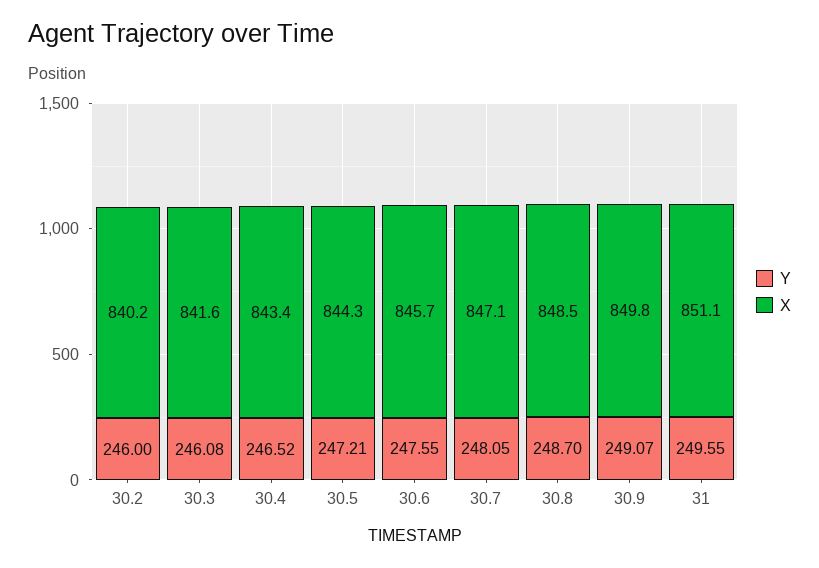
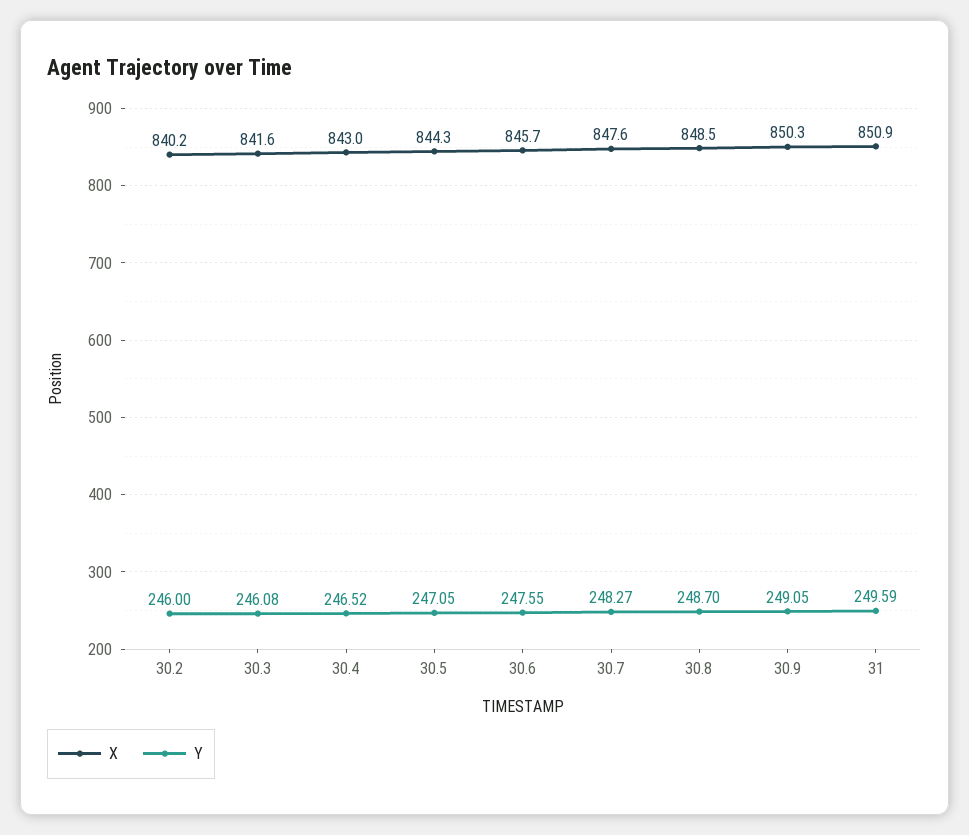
X, 30.4: 843.4 -> 843
Y, 30.5: 247.21 -> 247.05
Y, 30.7: 248.05 -> 248.27
X, 30.7: 847.1 -> 847.6
Y, 30.9: 249.07 -> 249.05
X, 30.9: 849.8 -> 850.3
Y, 31: 249.55 -> 249.59
X, 31: 851.1 -> 850.9

